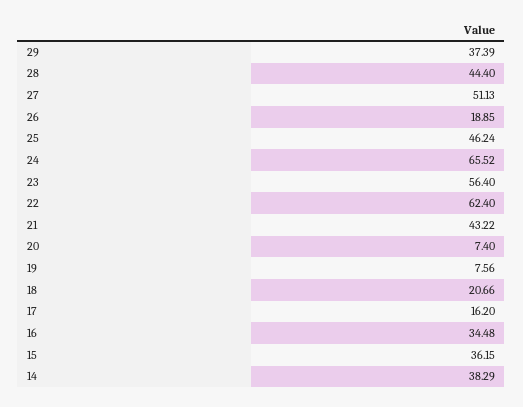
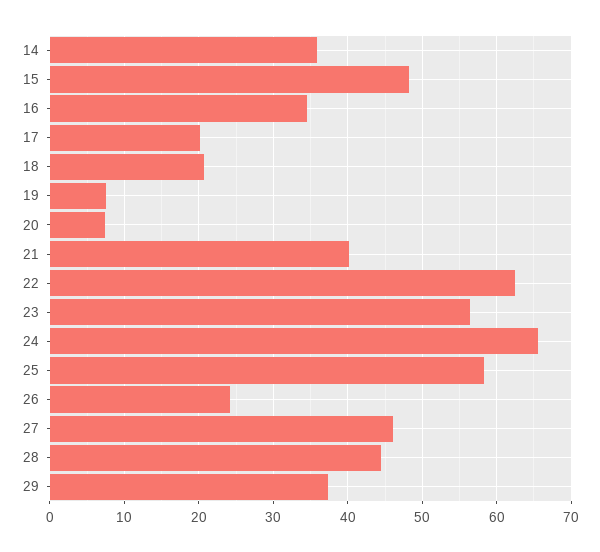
27: 51.13 -> 46
26: 18.85 -> 24
25: 46.24 -> 58
21: 43.22 -> 40
17: 16.2 -> 20
15: 36.15 -> 48
14: 38.29 -> 36

